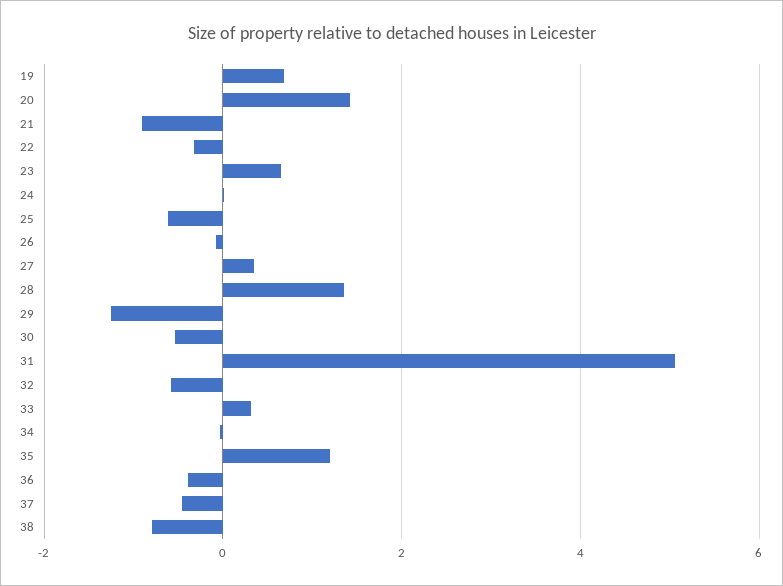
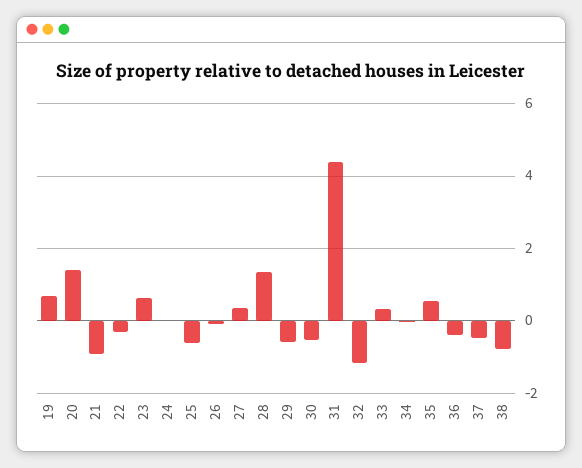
29: -1.2 -> -0.6
31: 5 -> 4.4
32: -0.6 -> -1.2
35: 1.2 -> 0.6

